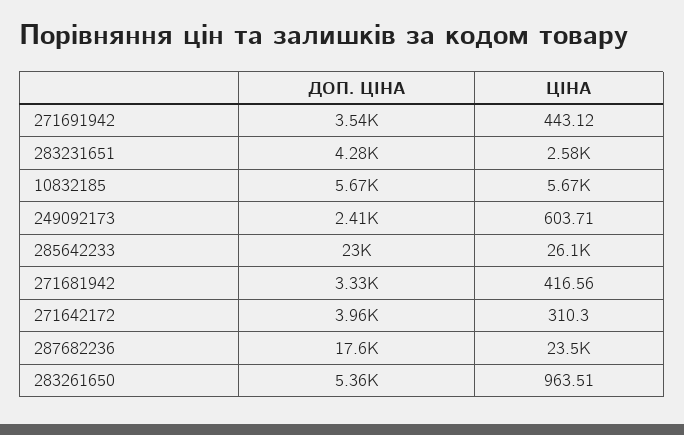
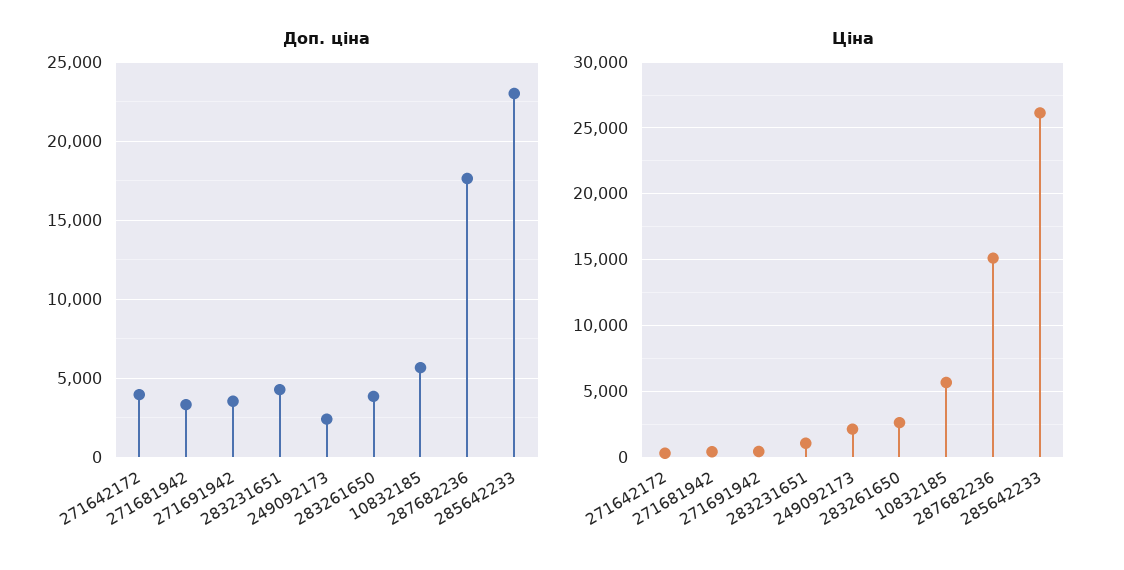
ЦІНА, 283231651: 2580 -> 1000
ЦІНА, 249092173: 603.71 -> 2000
ЦІНА, 287682236: 23500 -> 15000
ДОП. ЦІНА, 283261650: 5360 -> 4000
ЦІНА, 283261650: 963.51 -> 2500

